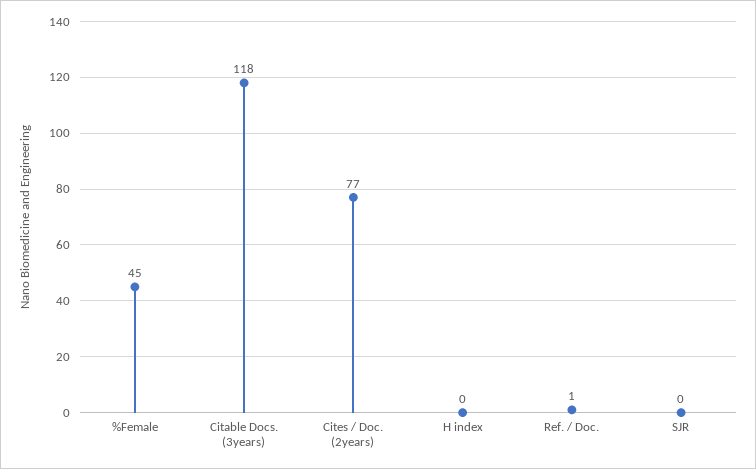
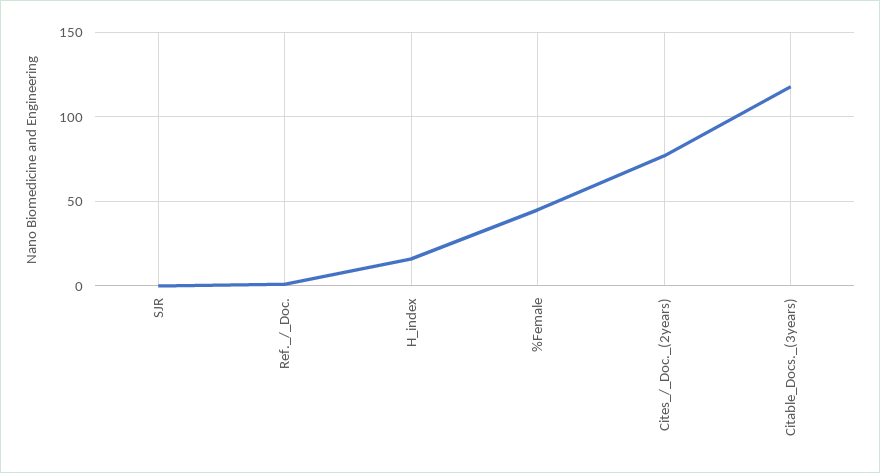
H index: 0 -> 15

